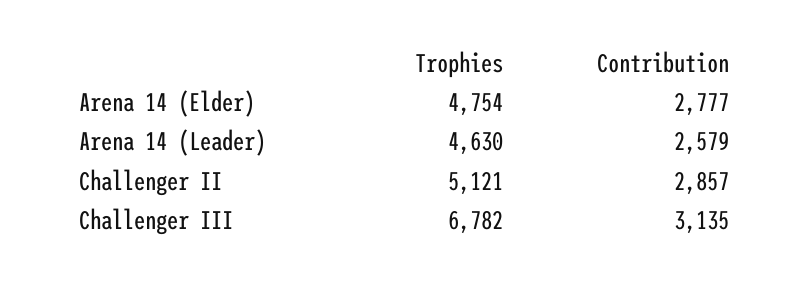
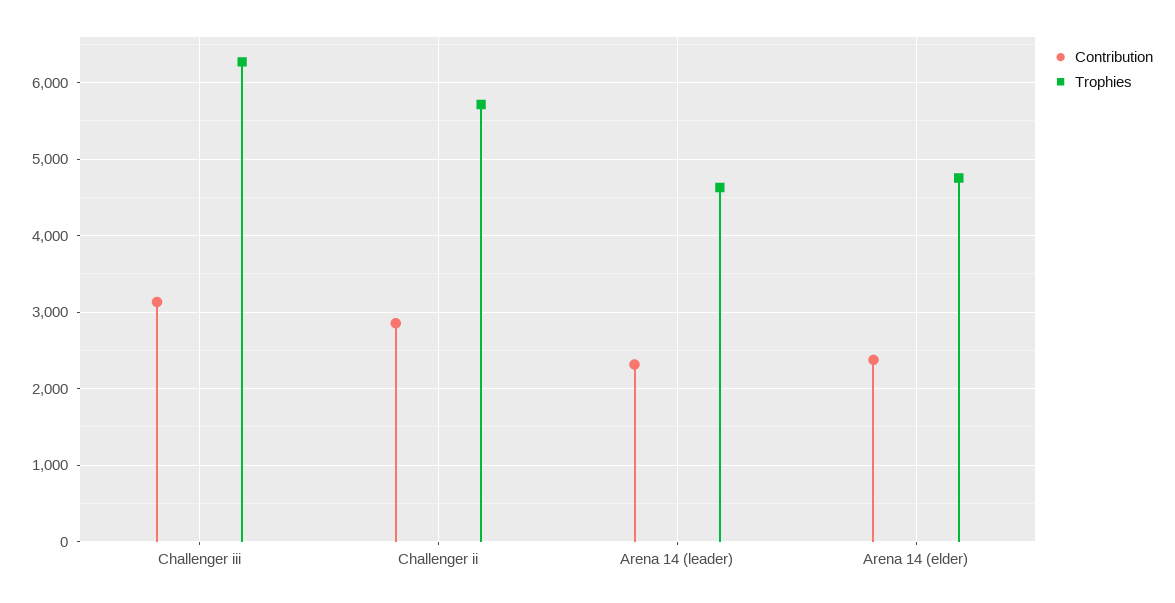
Contribution, Arena 14 (Elder): 2777 -> 2400
Contribution, Arena 14 (Leader): 2579 -> 2300
Trophies, Challenger II: 5121 -> 5700
Trophies, Challenger III: 6782 -> 6300

